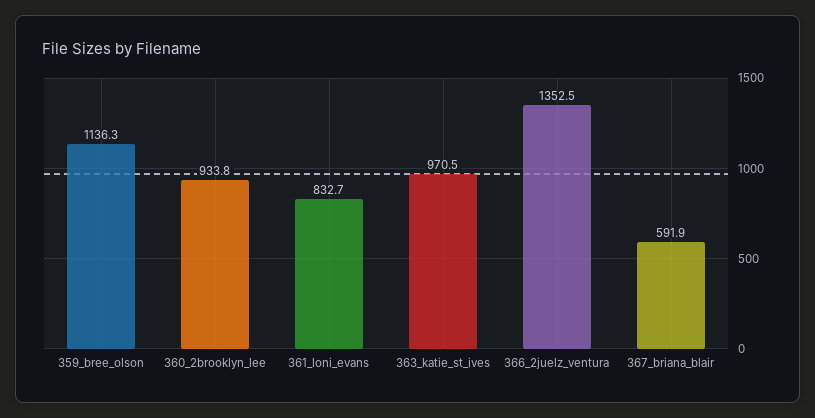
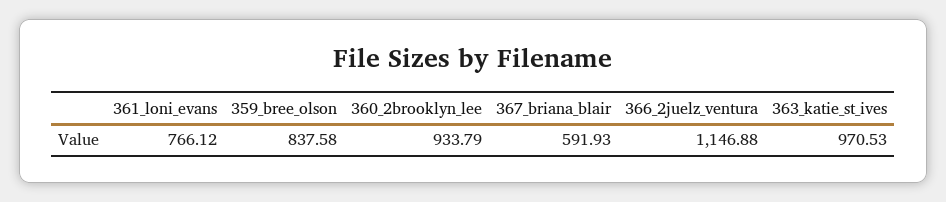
359_bree_olson: 1136.3 -> 837.58
361_loni_evans: 832.7 -> 766.12
366_2juelz_ventura: 1352.5 -> 1146.88

